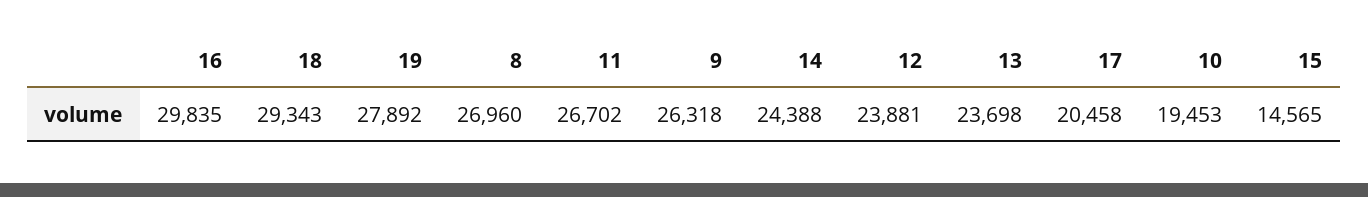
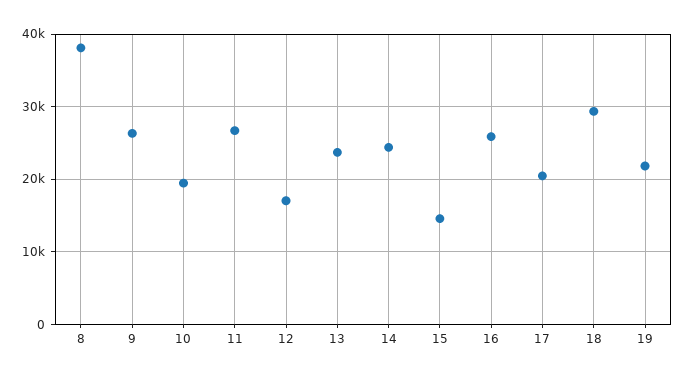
16: 29835 -> 26000
19: 27892 -> 22000
8: 26960 -> 38000
12: 23881 -> 17000

